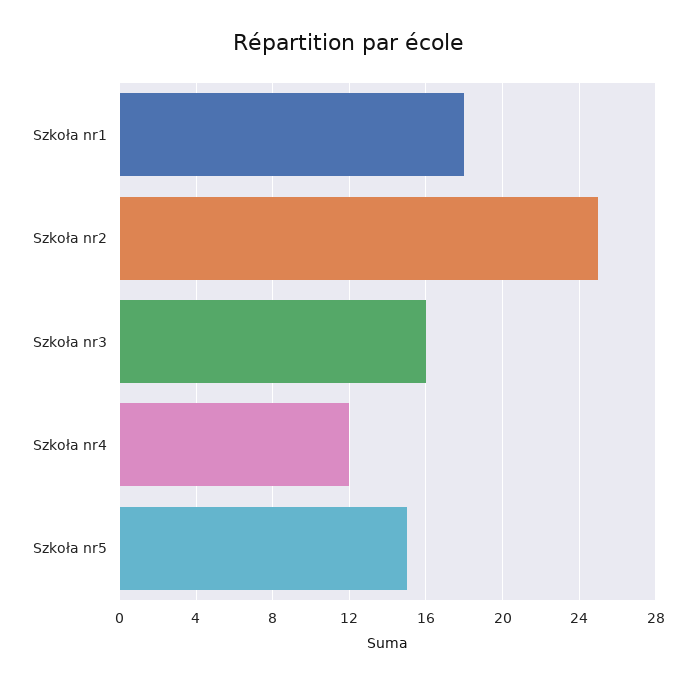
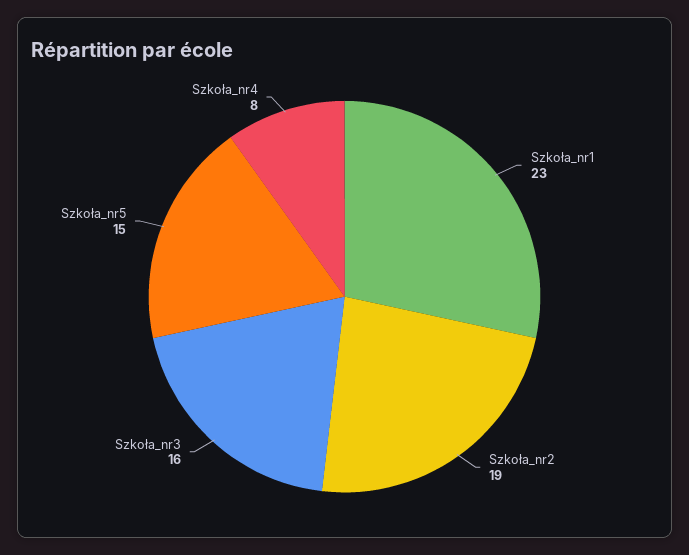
Szkoła nr1: 18 -> 23
Szkoła nr2: 25 -> 19
Szkoła nr4: 12 -> 8

